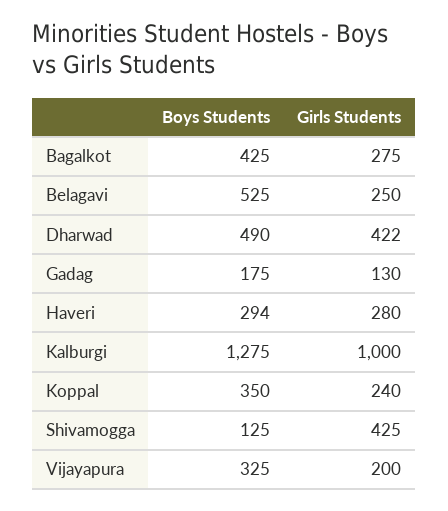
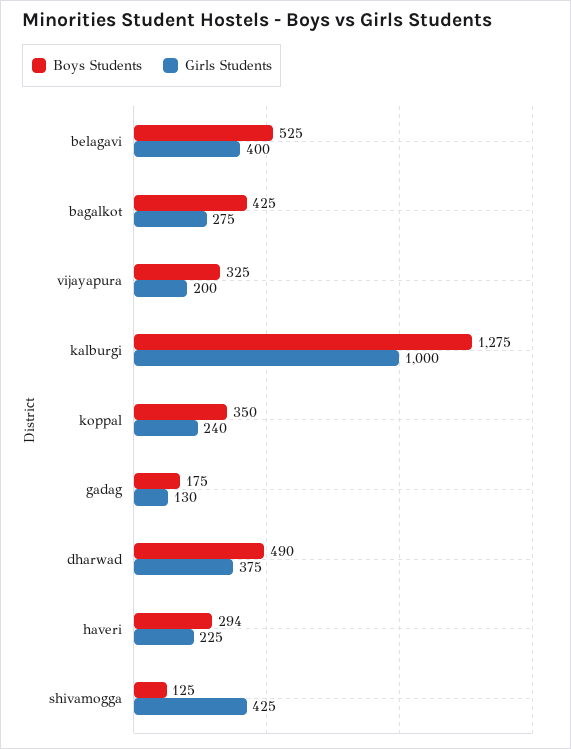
Girls Students, Belagavi: 250 -> 400
Girls Students, Dharwad: 422 -> 375
Girls Students, Haveri: 280 -> 225

